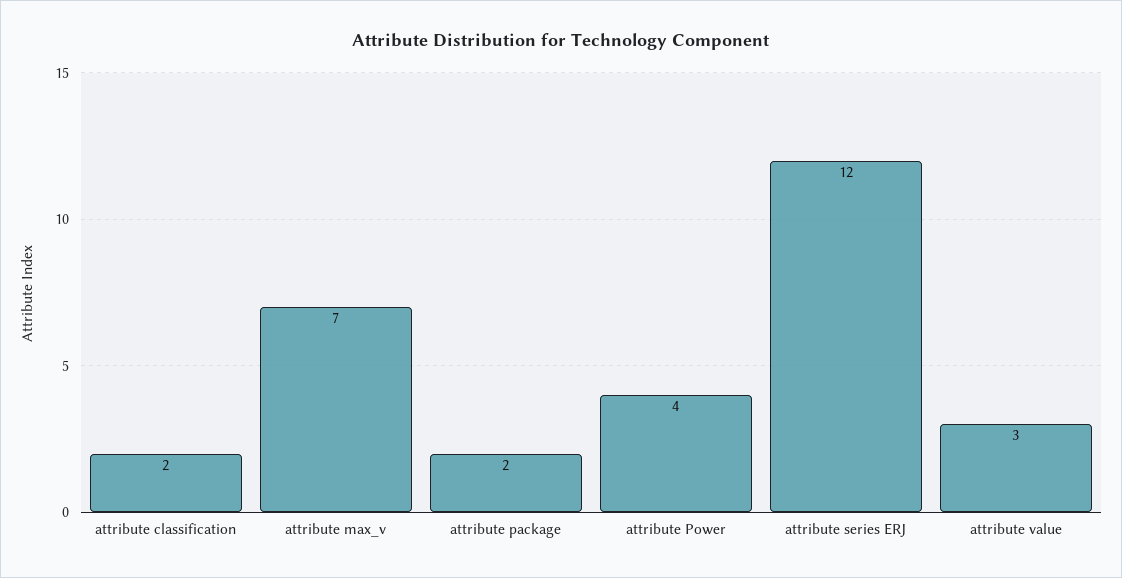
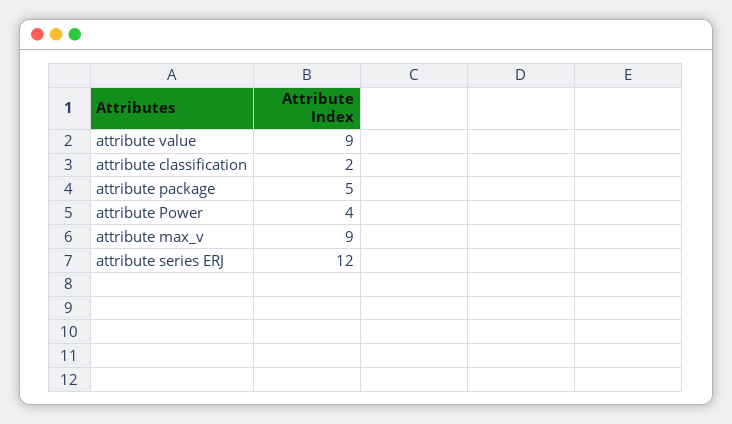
attribute max_v: 7 -> 9
attribute package: 2 -> 5
attribute value: 3 -> 9

